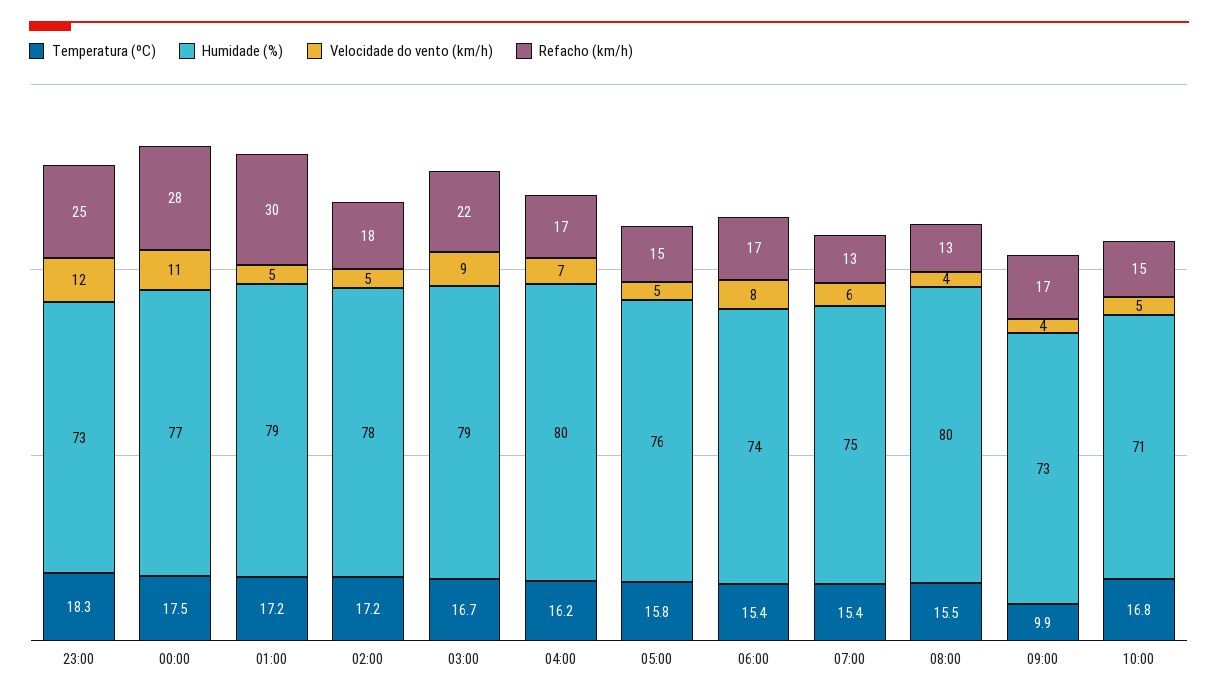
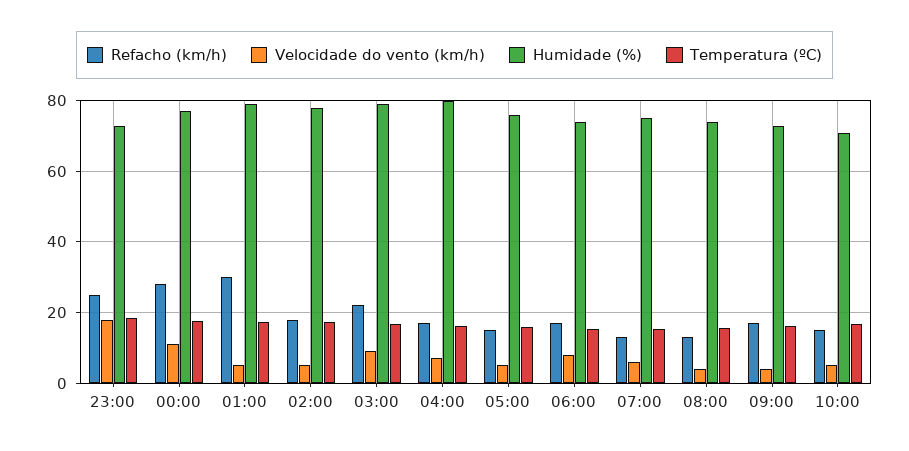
Velocidade do vento (km/h), 23:00: 12 -> 18
Humidade (%), 08:00: 80 -> 74
Temperatura (ºC), 09:00: 9.9 -> 16

